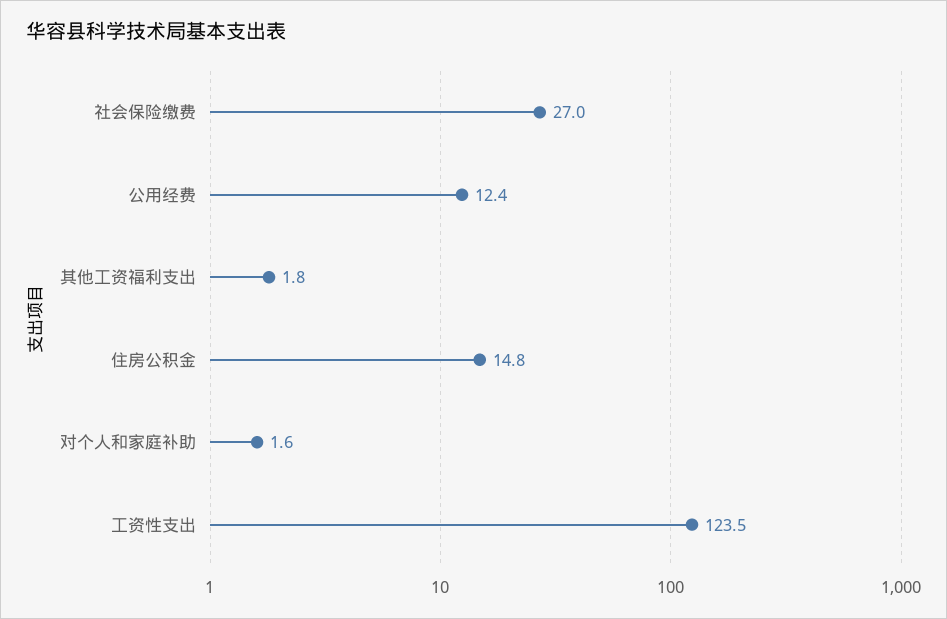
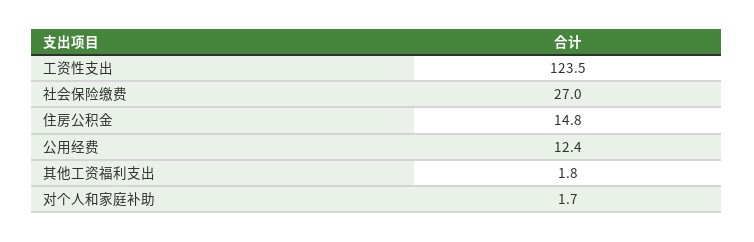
对个人和家庭补助: 1.6 -> 1.7

